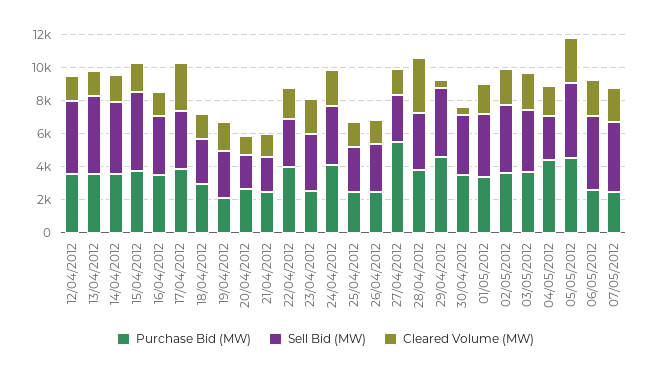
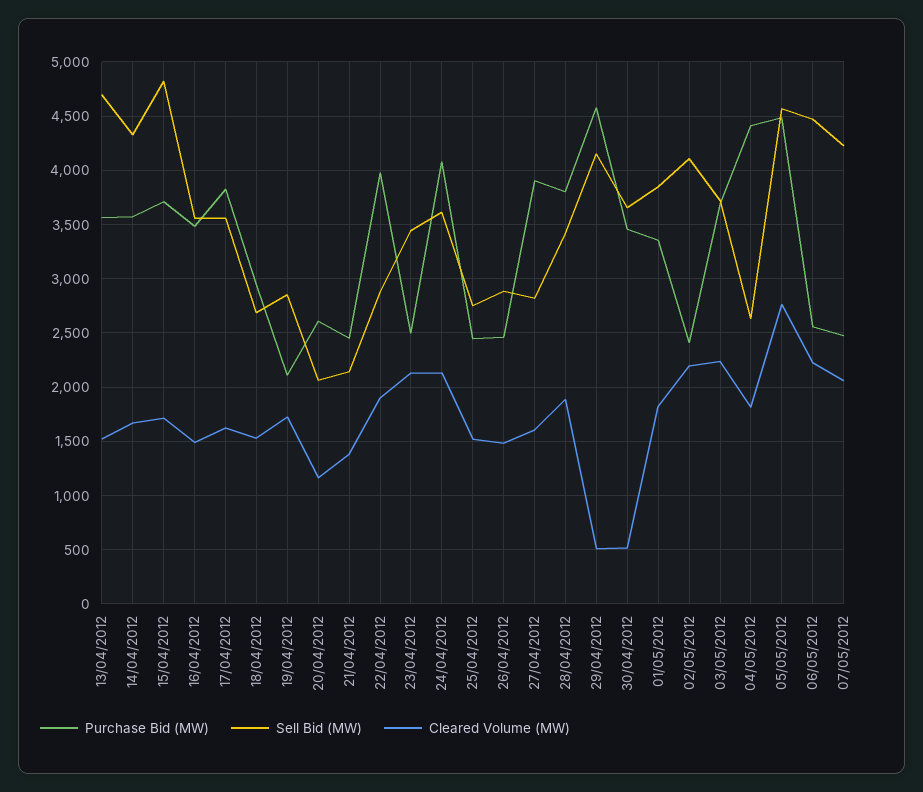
Purchase Bid (MW), 12/04/2012: 3500 -> none
Sell Bid (MW), 12/04/2012: 4500 -> none
Cleared Volume (MW), 12/04/2012: 1500 -> none
Cleared Volume (MW), 17/04/2012: 3000 -> 1600
Purchase Bid (MW), 27/04/2012: 5500 -> 3900
Cleared Volume (MW), 28/04/2012: 3500 -> 1900
Purchase Bid (MW), 02/05/2012: 3500 -> 2400

